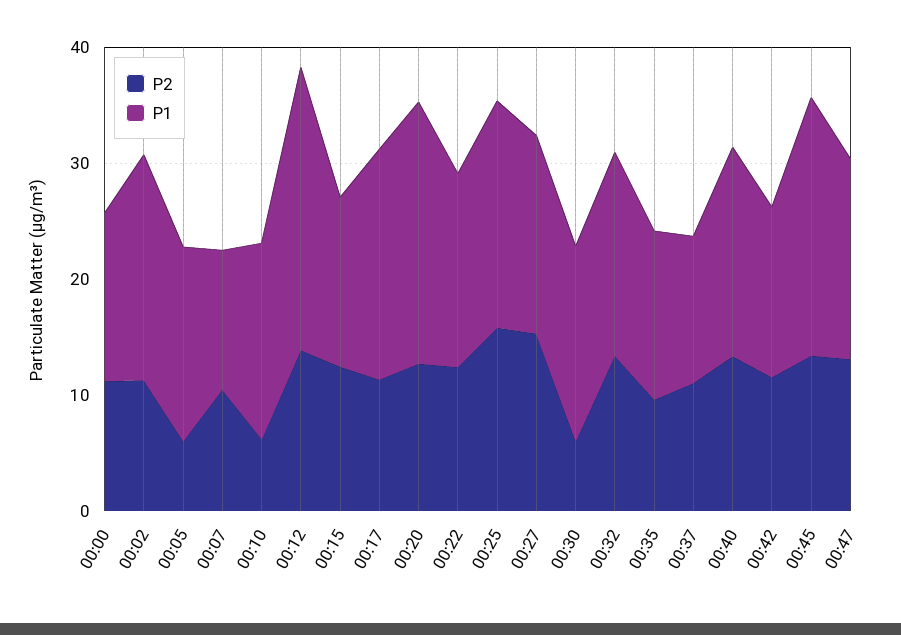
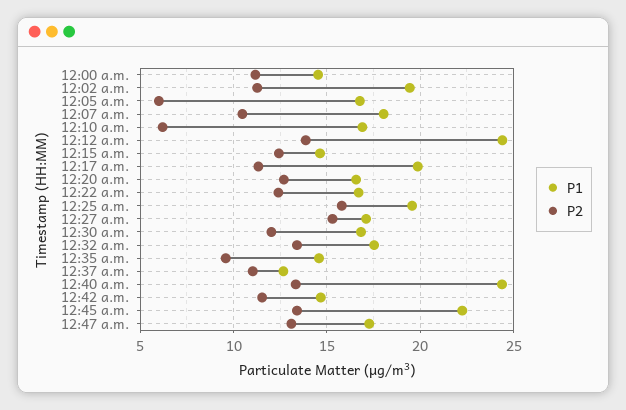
P1, 00:07: 12 -> 18
P1, 00:20: 22 -> 16.5
P2, 00:30: 6 -> 12
P1, 00:40: 18 -> 24.5

